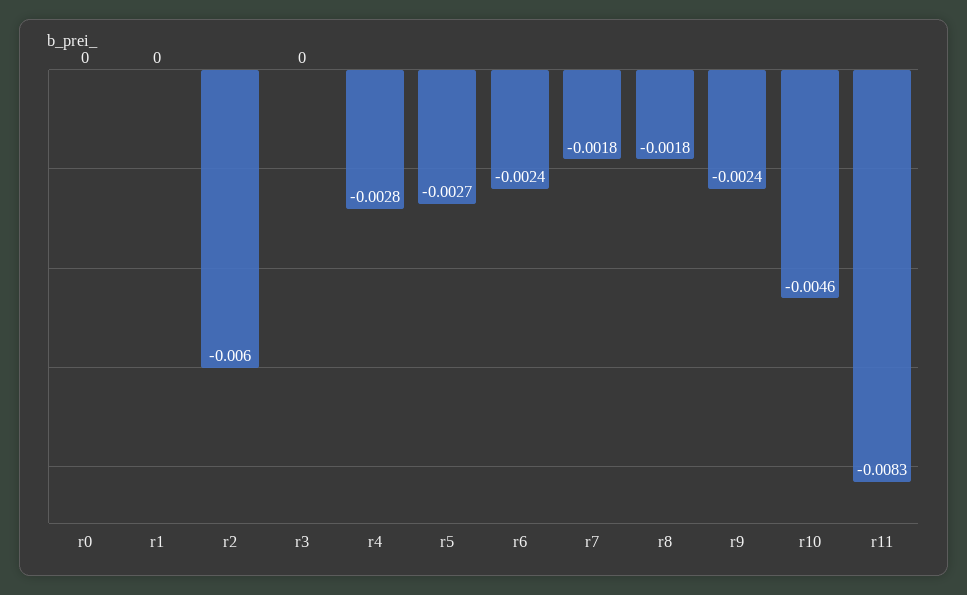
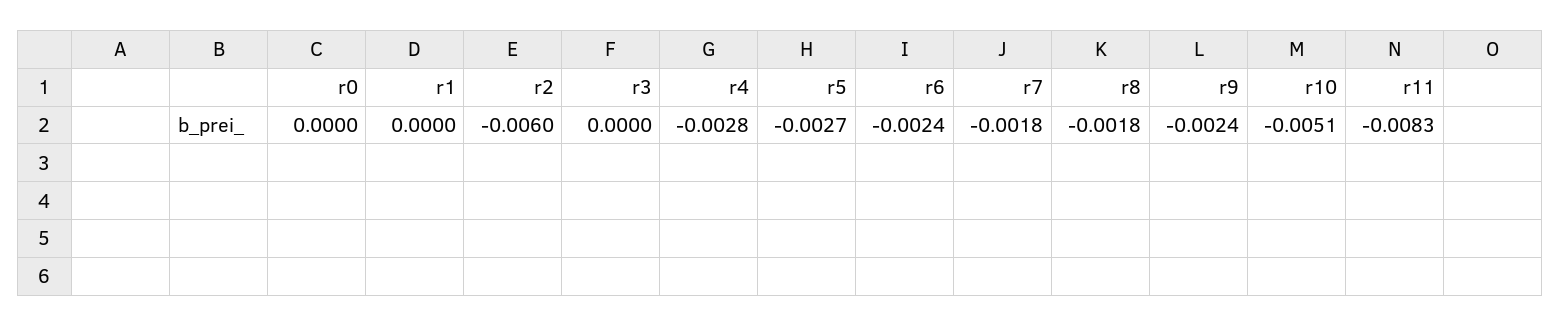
r10: -0.0046 -> -0.0051

